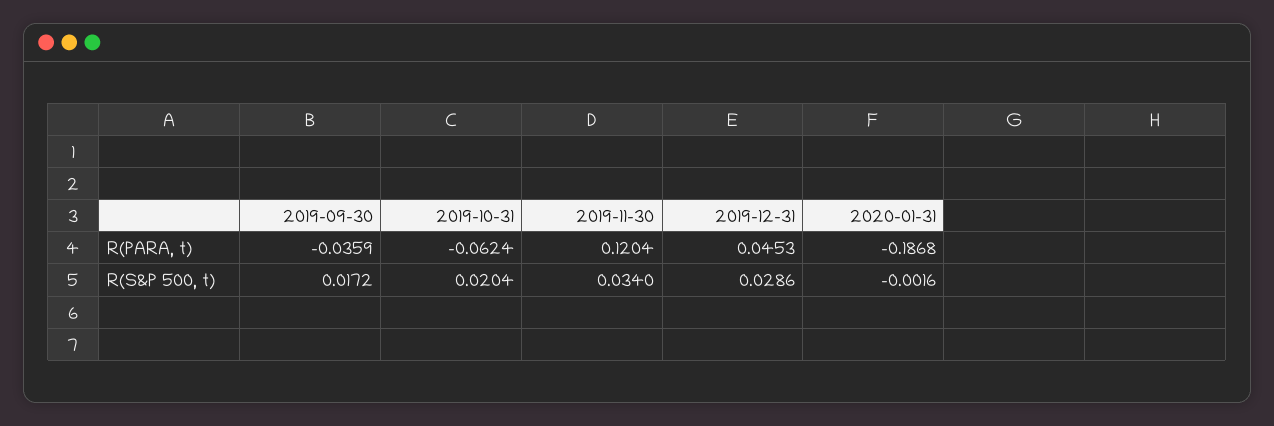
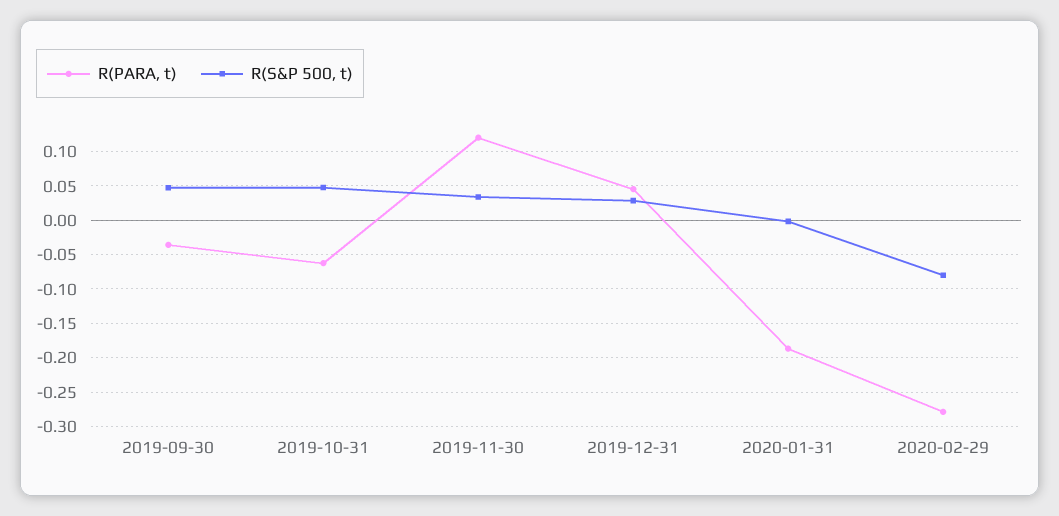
R(S&P 500, t), 2019-09-30: 0.0172 -> 0.05
R(S&P 500, t), 2019-10-31: 0.0204 -> 0.05
R(PARA, t), 2020-02-29: none -> -0.28
R(S&P 500, t), 2020-02-29: none -> -0.08

